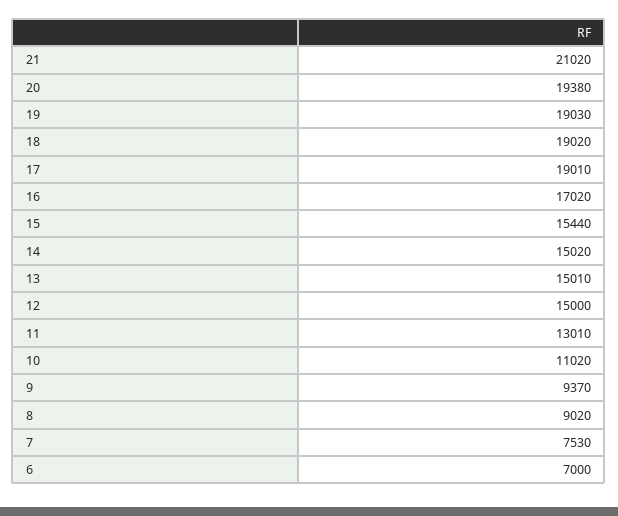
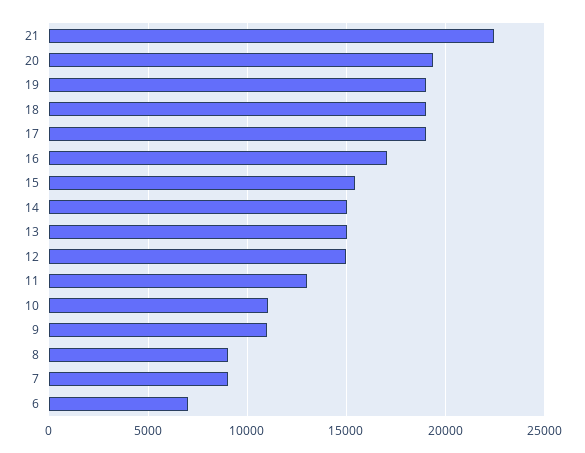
21: 21020 -> 22500
9: 9370 -> 11000
7: 7530 -> 9000

